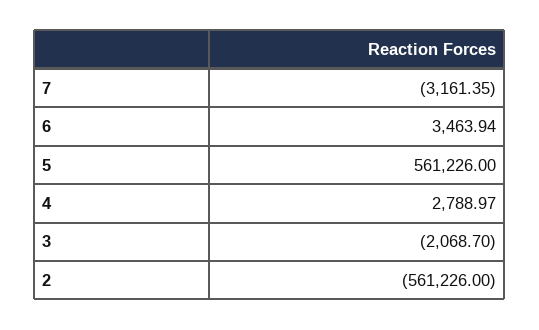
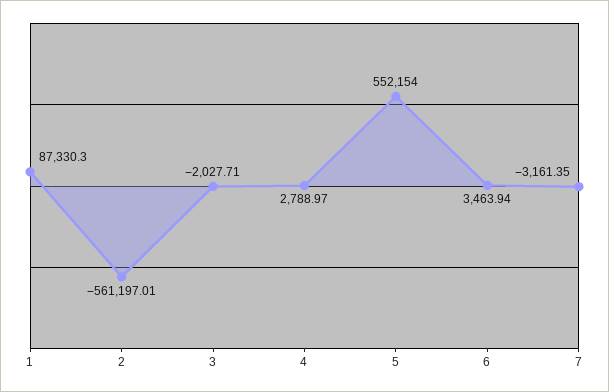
5: 561226 -> 552154
3: -2068.7 -> -2027.71
2: -561226 -> -561197.01
1: none -> 87330.3

